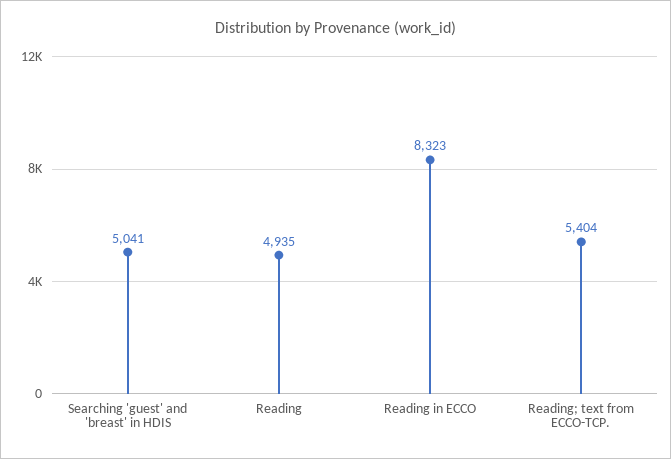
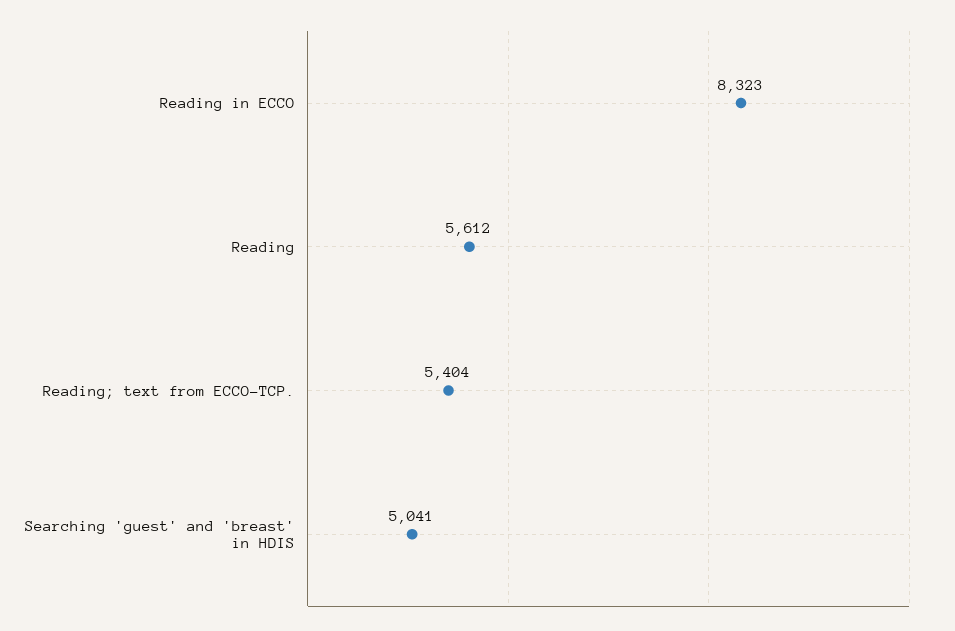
Reading: 4935 -> 5612

